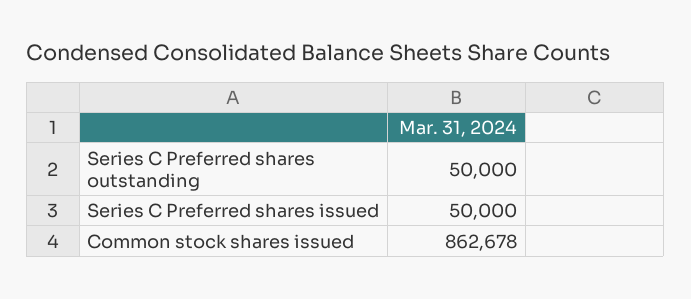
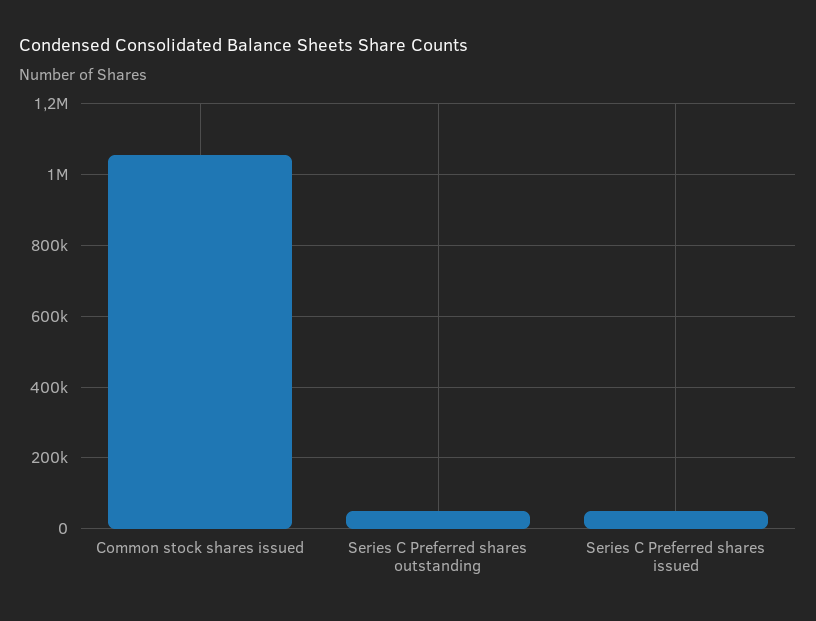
Common stock shares issued: 862678 -> 1060000

